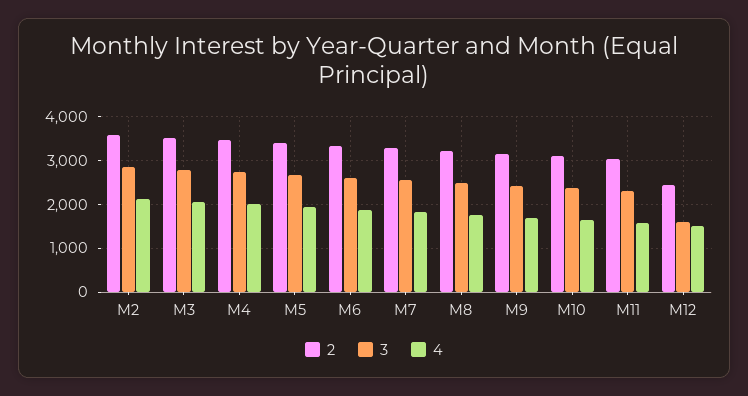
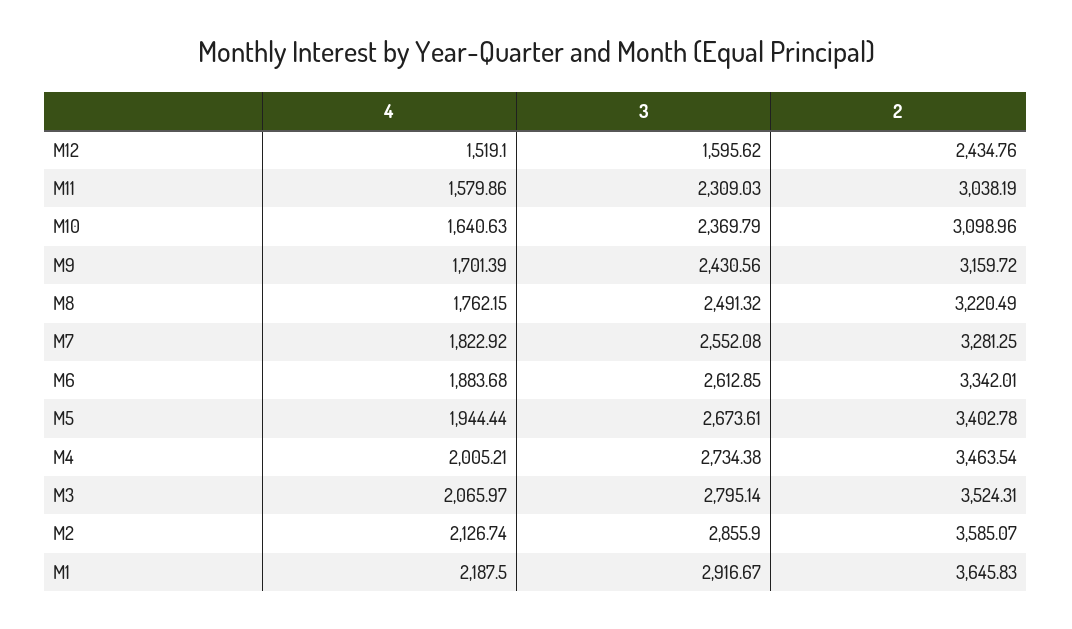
4, M1: none -> 2187.5
3, M1: none -> 2916.67
2, M1: none -> 3645.83

